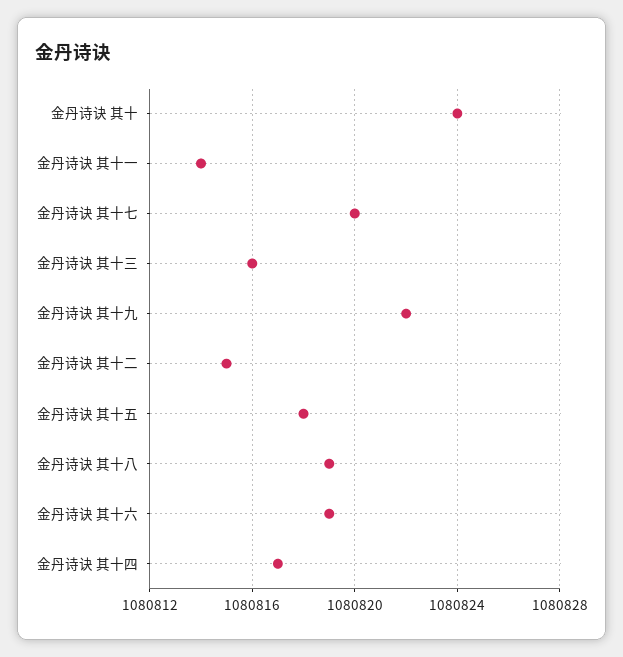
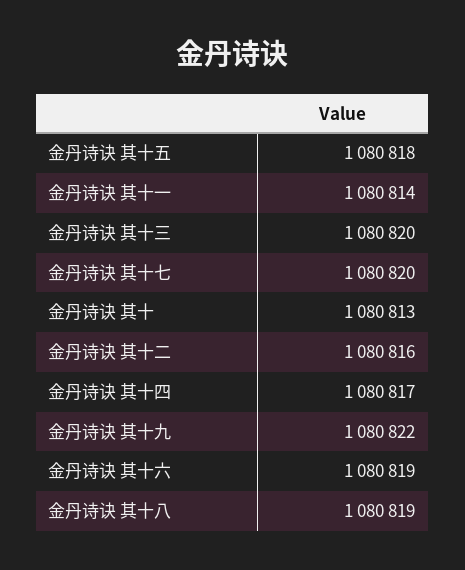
金丹诗诀 其十: 1080824 -> 1080813
金丹诗诀 其十三: 1080816 -> 1080820
金丹诗诀 其十二: 1080815 -> 1080816

